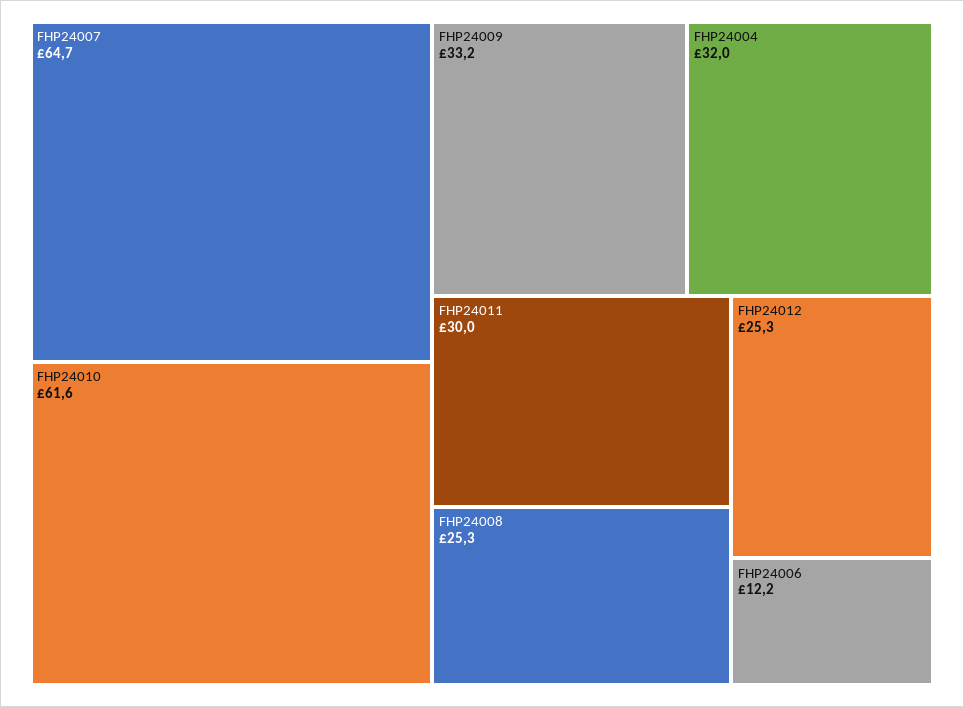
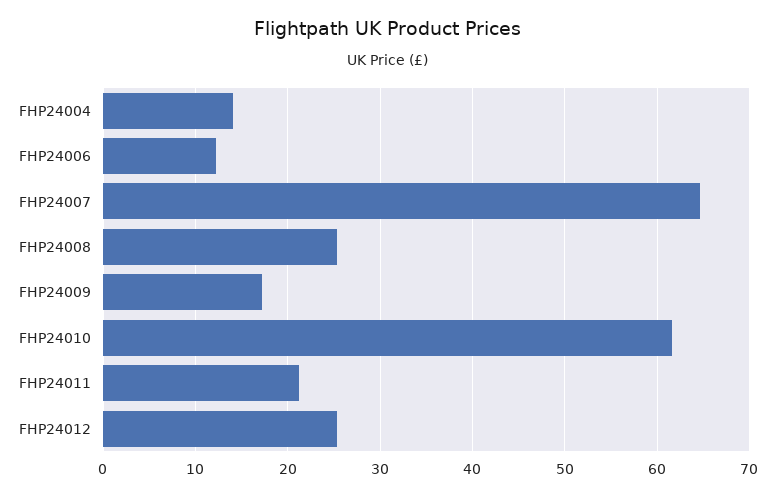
FHP24009: 33.2 -> 17
FHP24004: 32 -> 14
FHP24011: 30 -> 21

